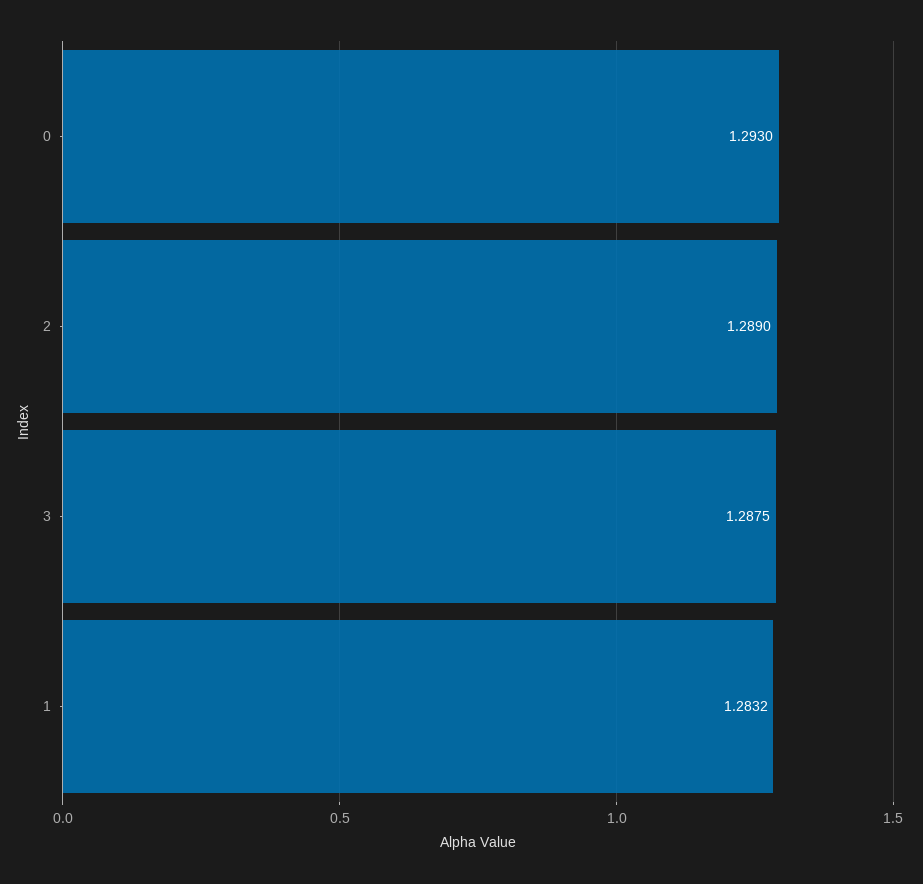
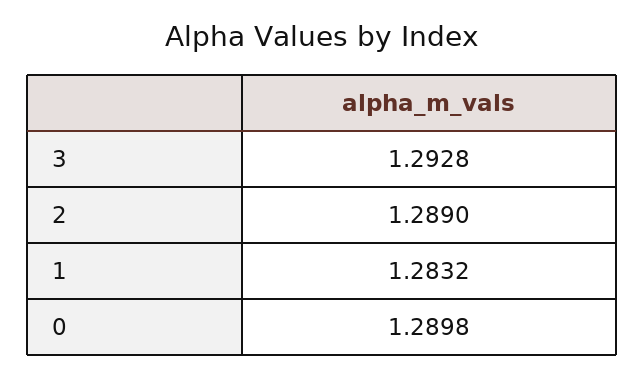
0: 1.293 -> 1.2898
3: 1.2875 -> 1.2928

